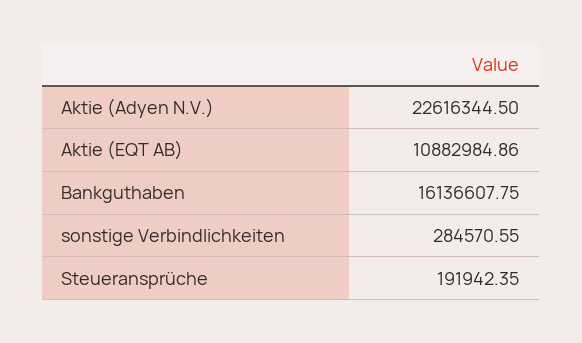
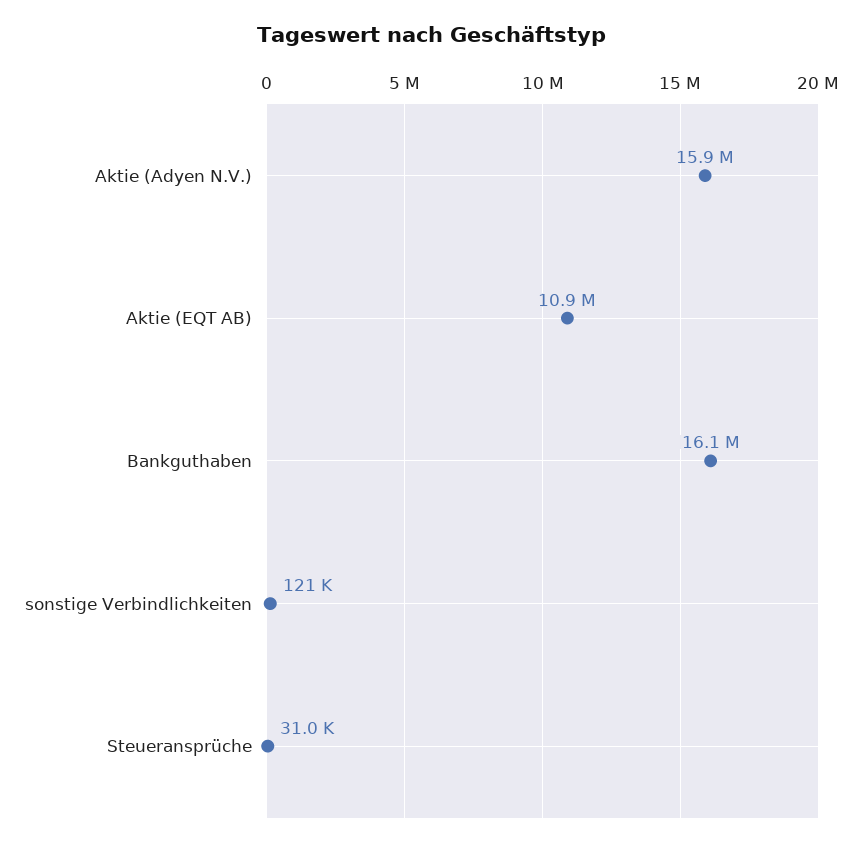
Aktie (Adyen N.V.): 22616344.5 -> 15900000
sonstige Verbindlichkeiten: 284570.55 -> 121000
Steueransprüche: 191942.35 -> 31000

